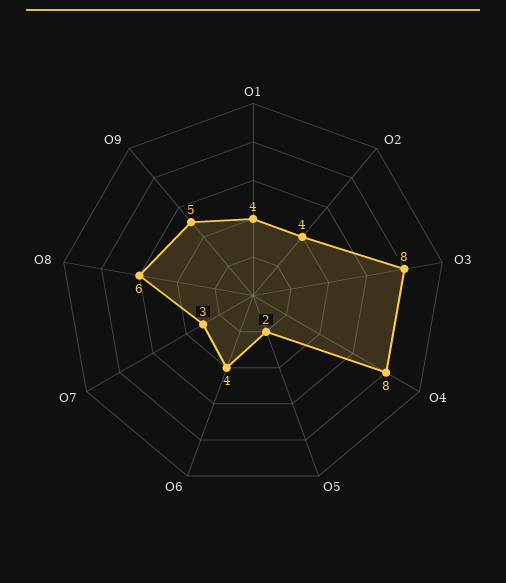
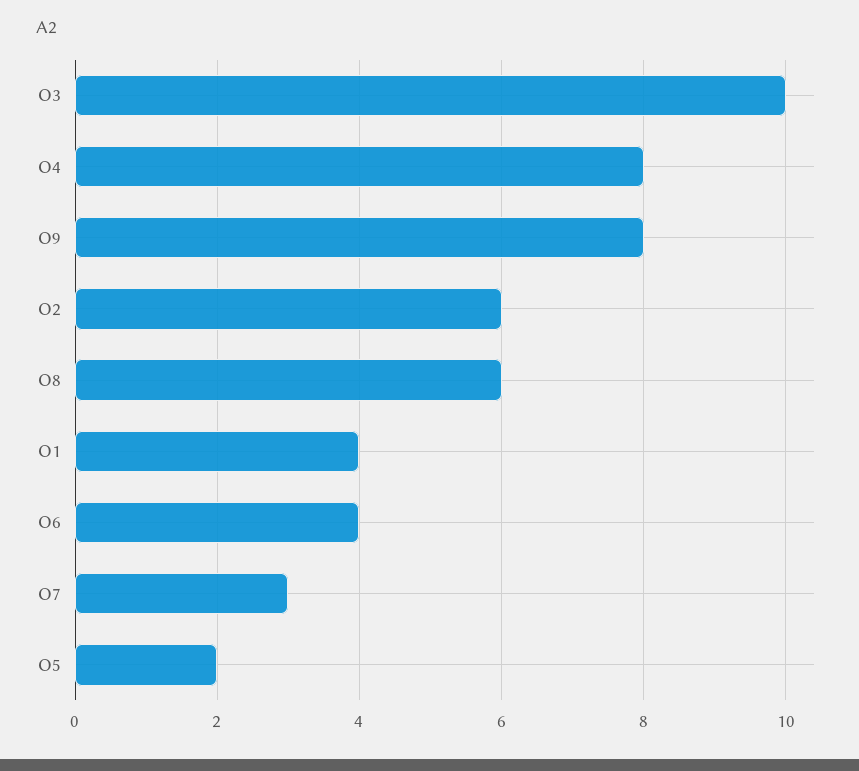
O2: 4 -> 6
O3: 8 -> 10
O9: 5 -> 8

